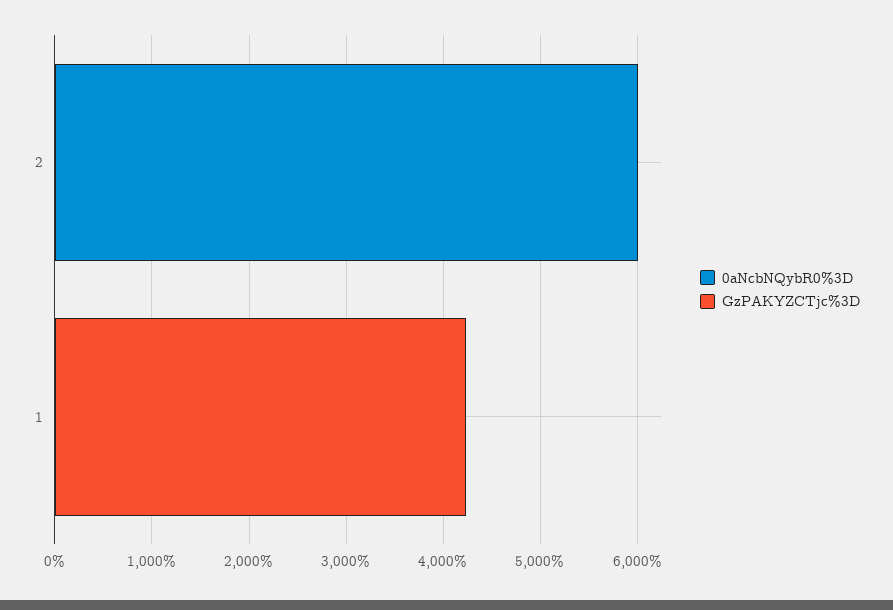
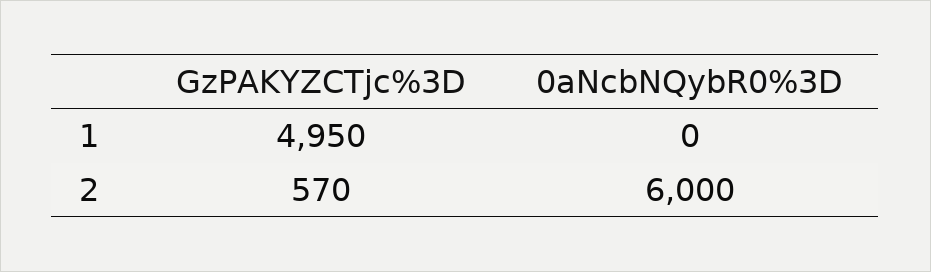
GzPAKYZCTjc%3D, 2: 0 -> 570
GzPAKYZCTjc%3D, 1: 4200 -> 4950

